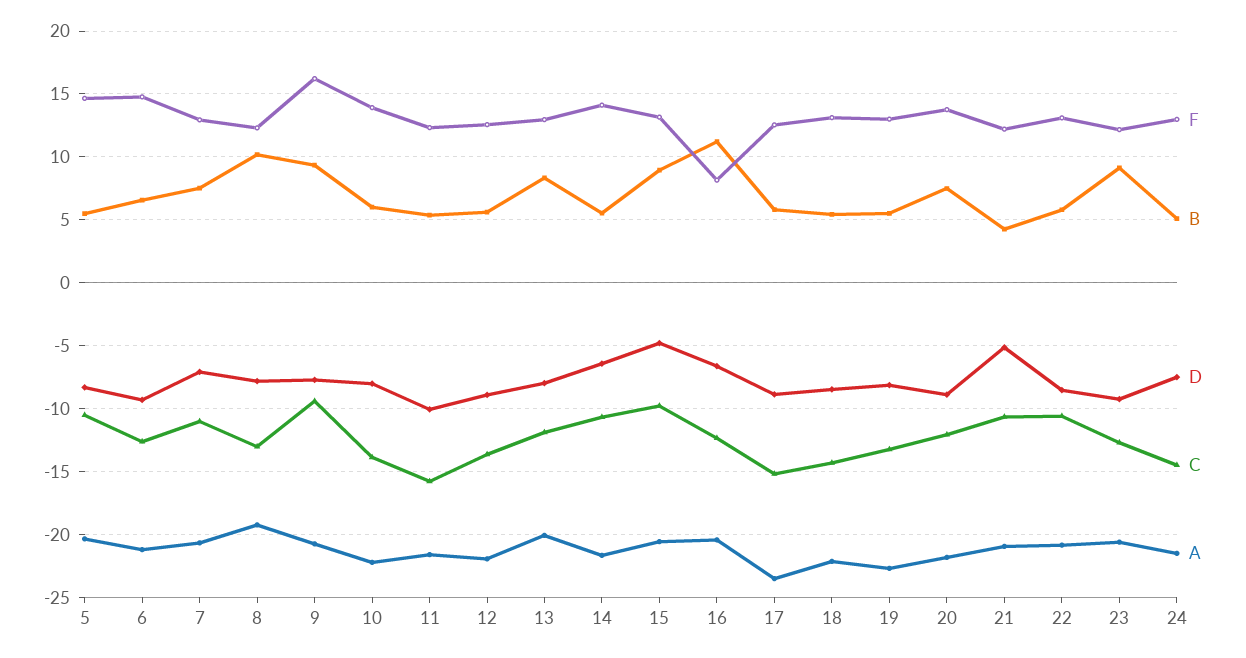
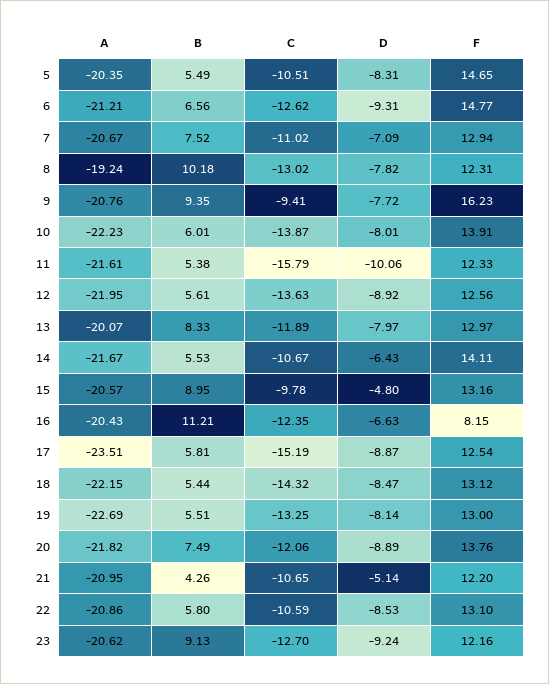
F, 24: 13 -> none
B, 24: 5 -> none
D, 24: -7.5 -> none
C, 24: -14.5 -> none
A, 24: -21.5 -> none

